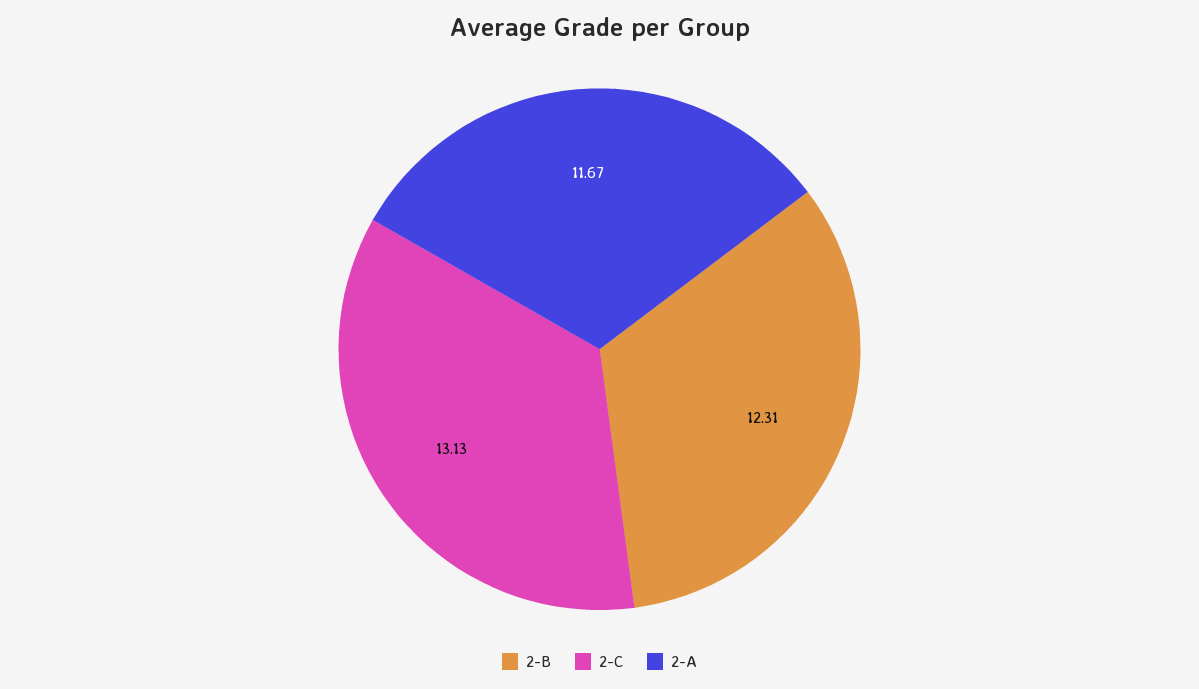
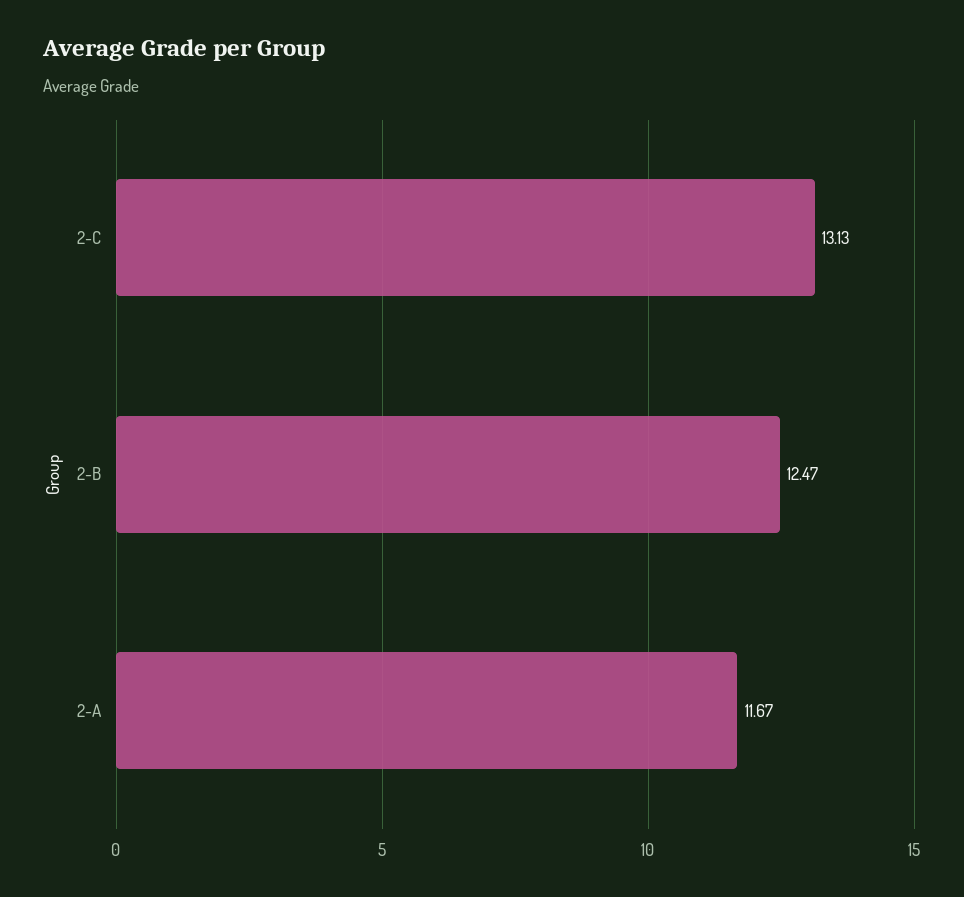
2-B: 12.31 -> 12.47

